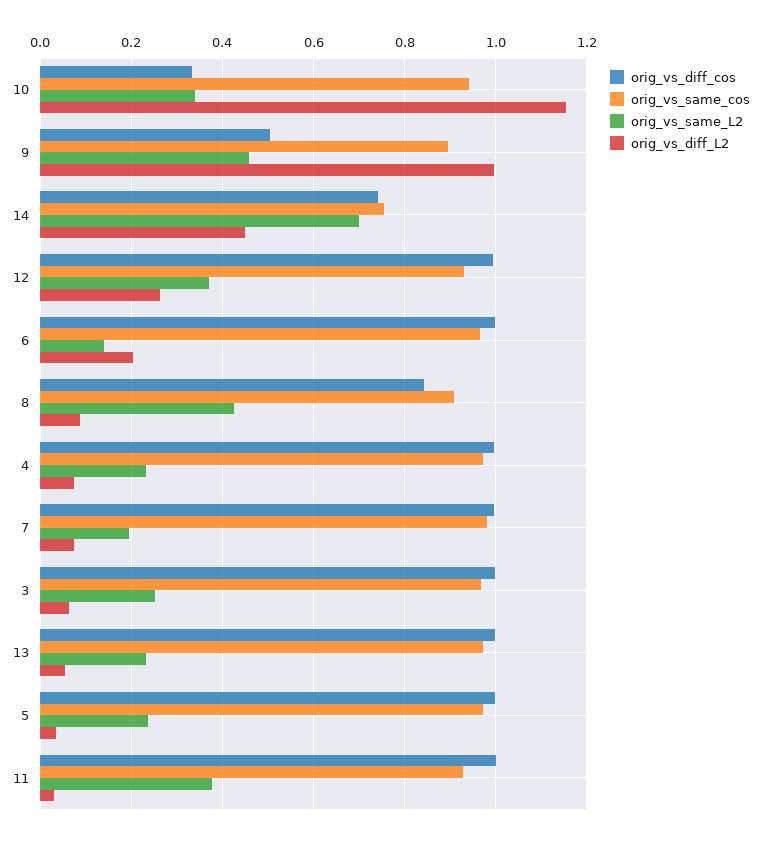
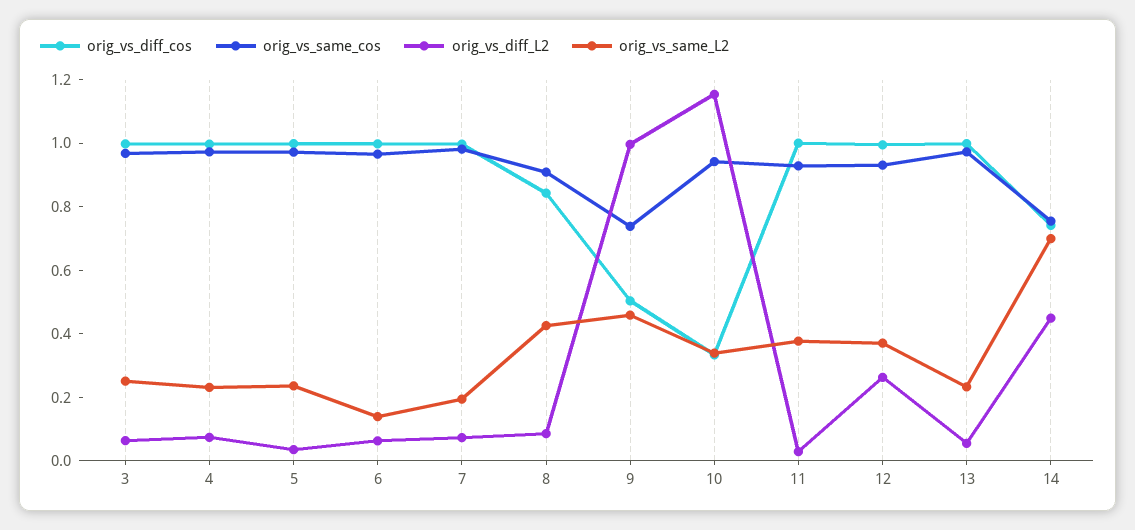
orig_vs_same_cos, 9: 0.9 -> 0.75
orig_vs_diff_L2, 6: 0.2 -> 0.05

